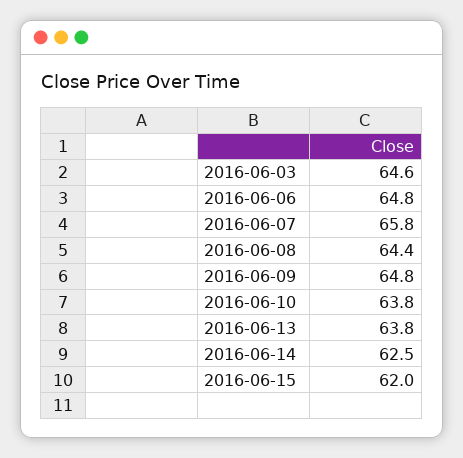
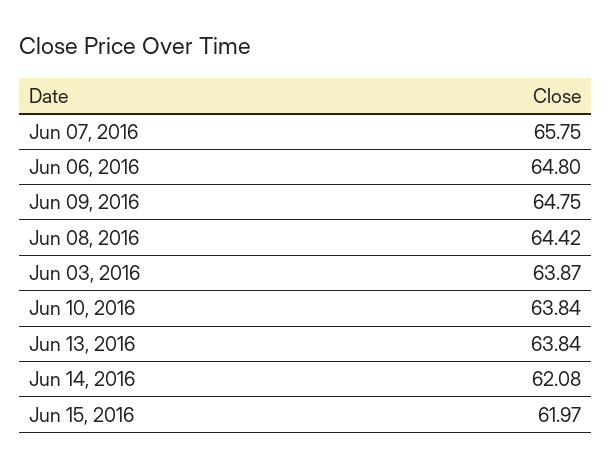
2016-06-03: 64.6 -> 63.87
2016-06-14: 62.5 -> 62.08

